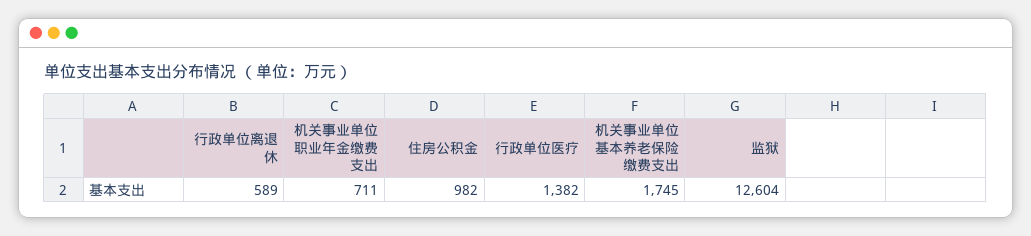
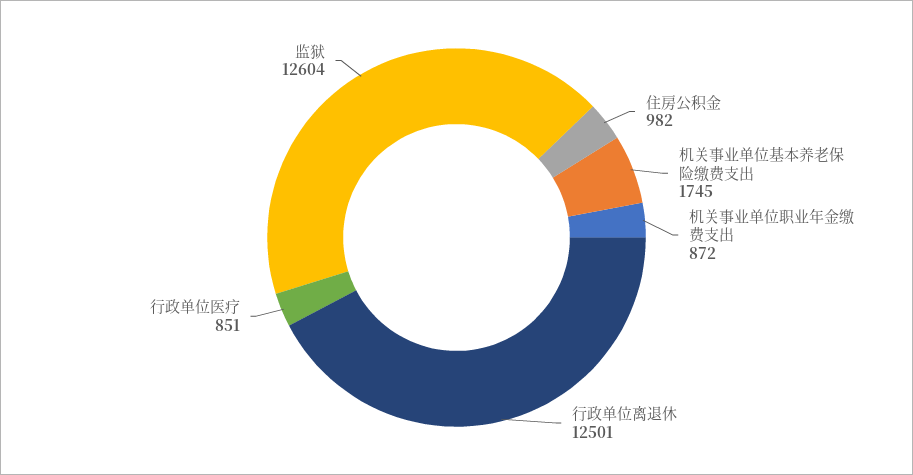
行政单位离退休: 589 -> 12501
机关事业单位职业年金缴费支出: 711 -> 872
行政单位医疗: 1382 -> 851

